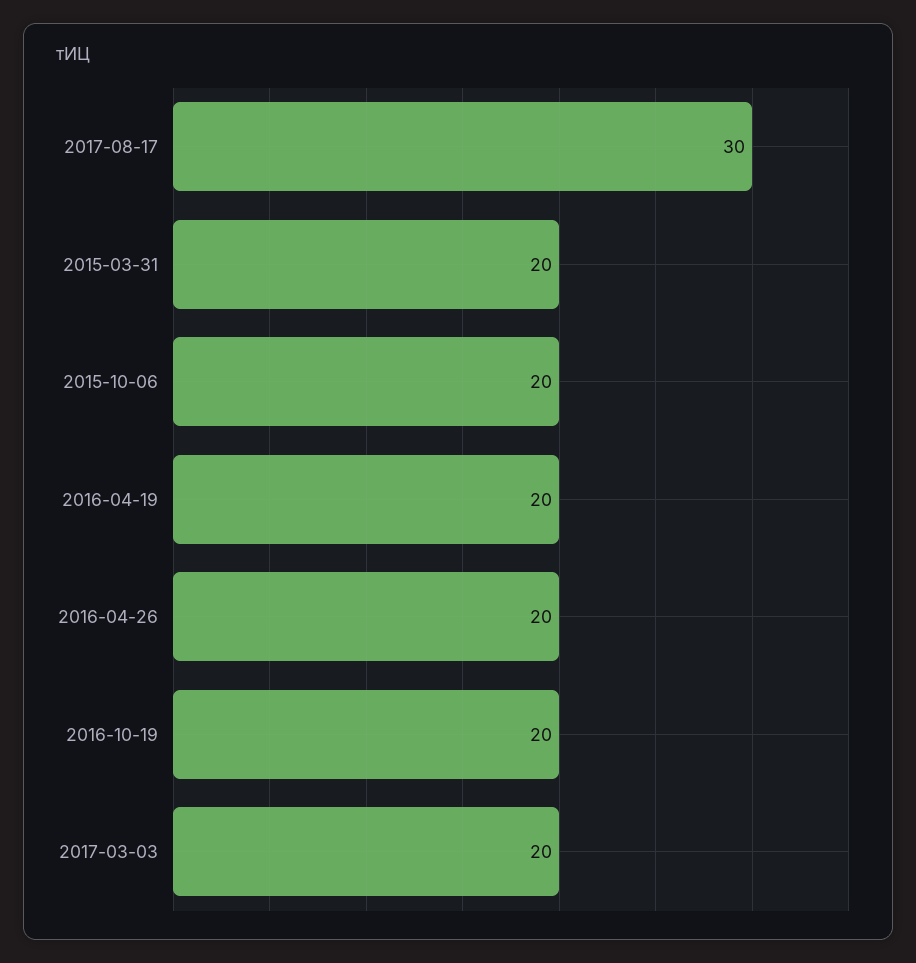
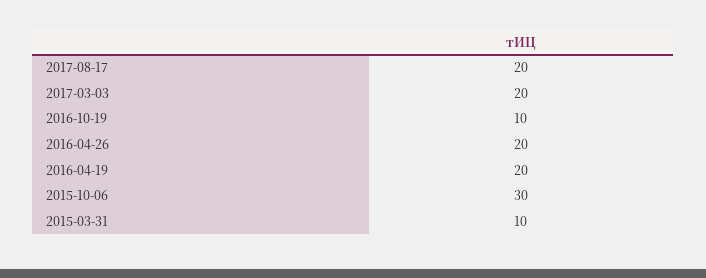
2017-08-17: 30 -> 20
2015-03-31: 20 -> 10
2015-10-06: 20 -> 30
2016-10-19: 20 -> 10

